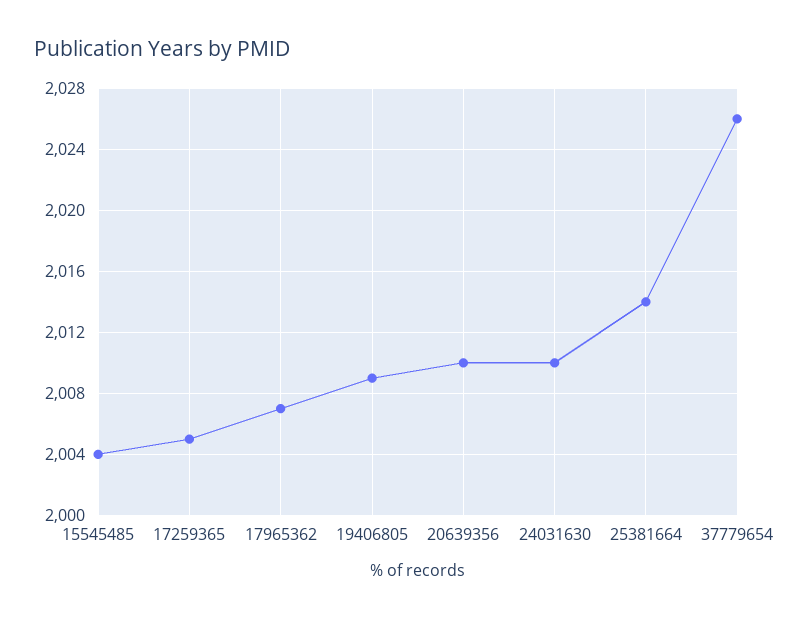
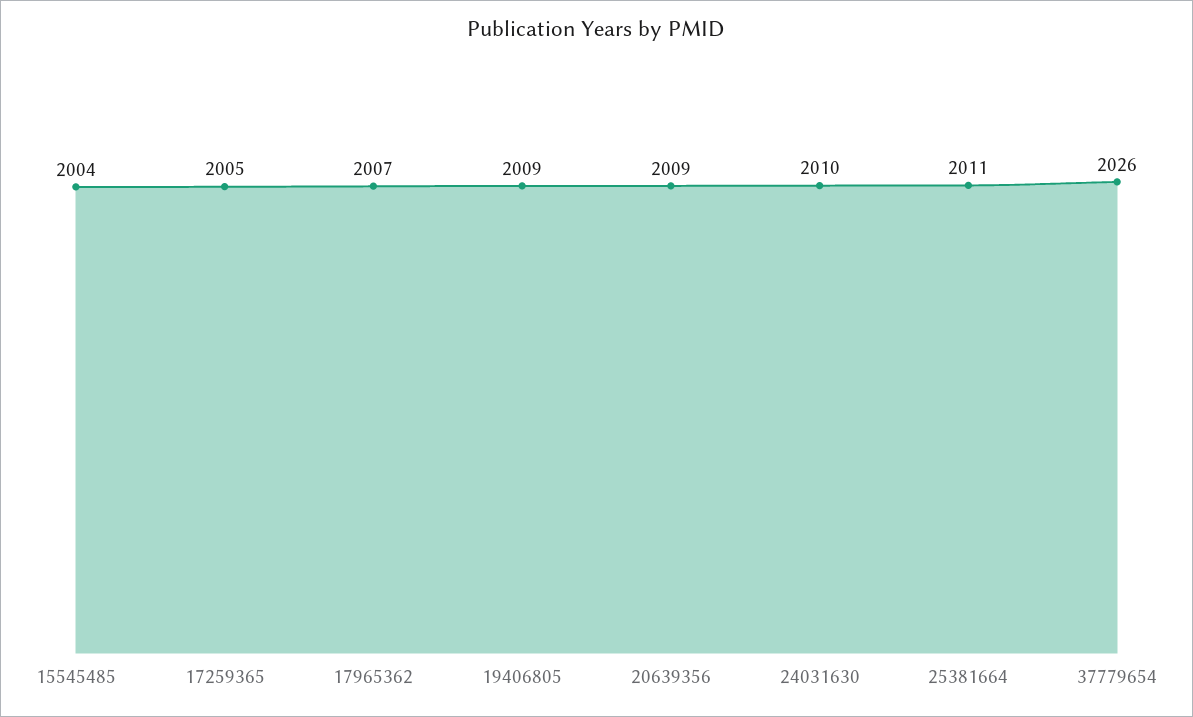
20639356: 2010 -> 2009
25381664: 2014 -> 2011

